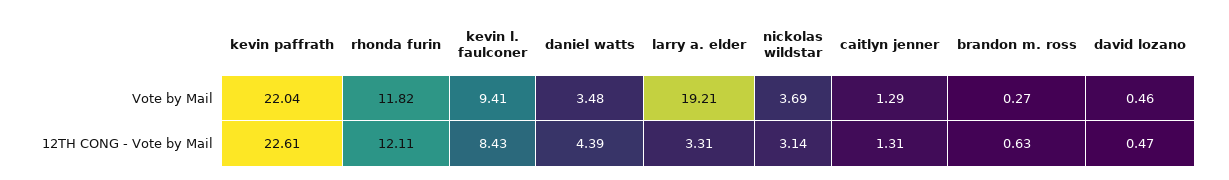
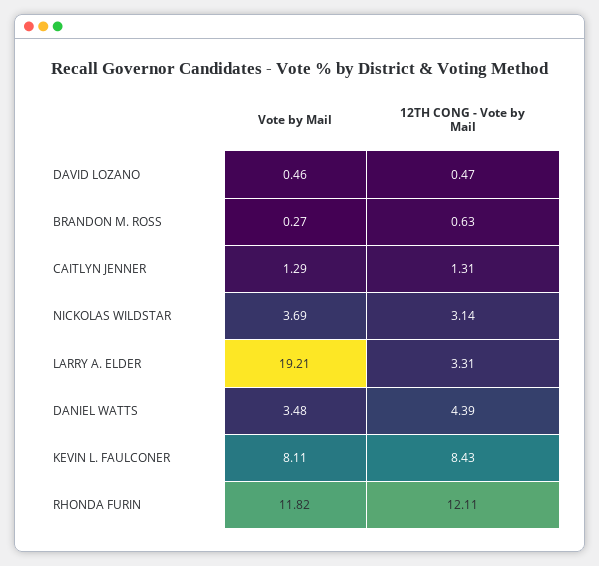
kevin paffrath, Vote by Mail: 22.04 -> none
kevin l. faulconer, Vote by Mail: 9.41 -> 8.11
kevin paffrath, 12TH CONG - Vote by Mail: 22.61 -> none

